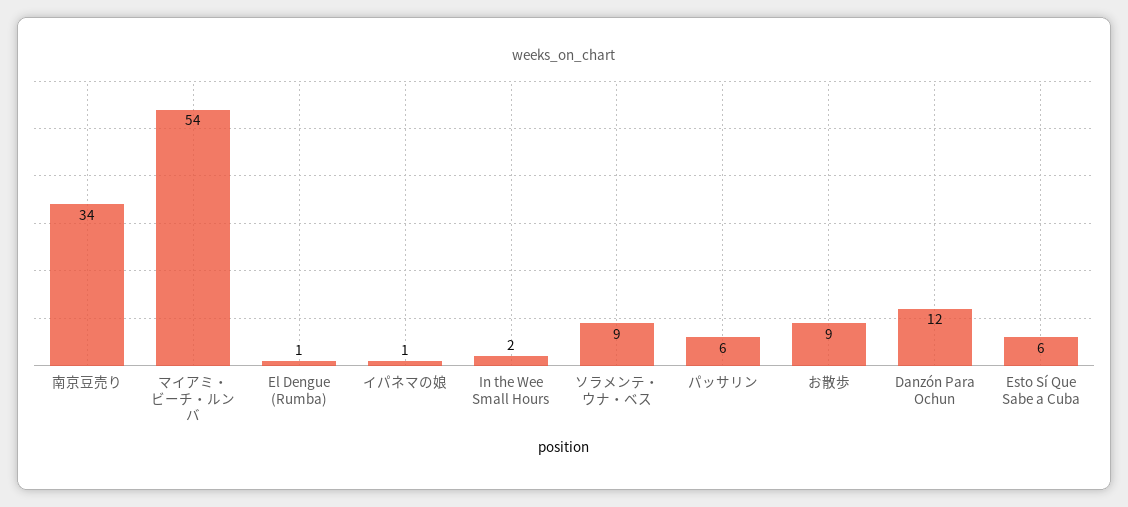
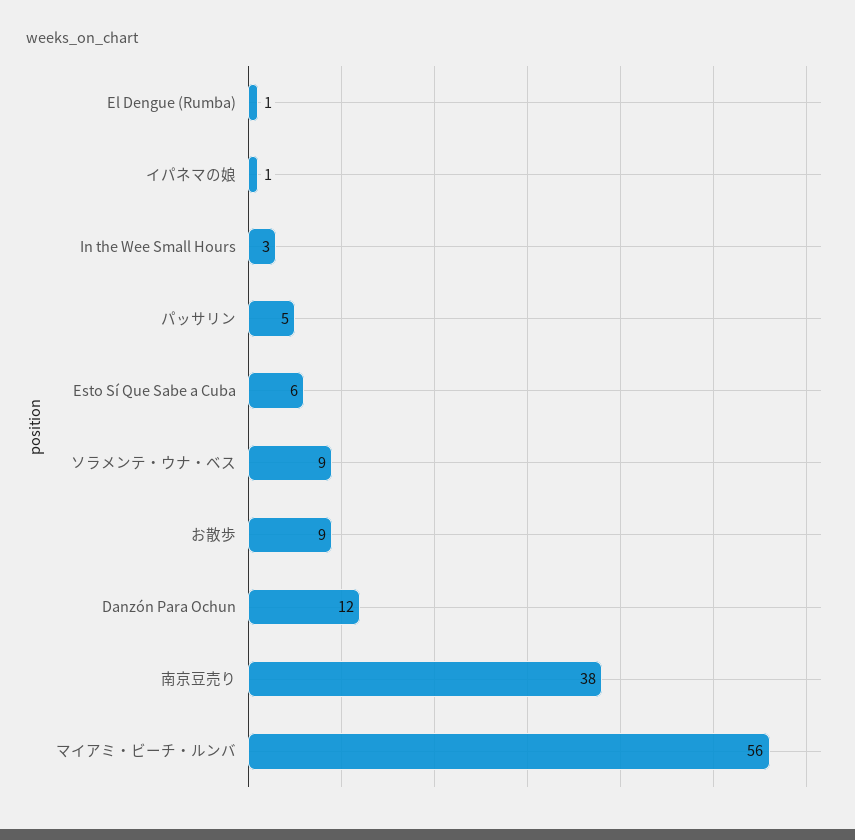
南京豆売り: 34 -> 38
マイアミ・ビーチ・ルンバ: 54 -> 56
In the Wee Small Hours: 2 -> 3
パッサリン: 6 -> 5

